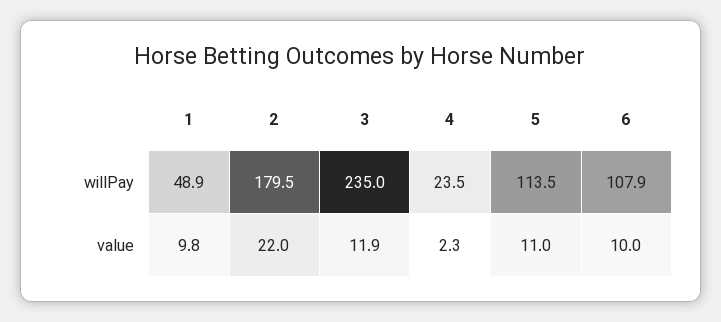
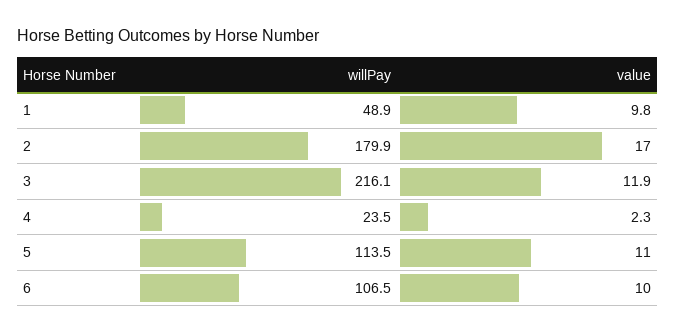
2, willPay: 179.5 -> 179.9
3, willPay: 235 -> 216.1
6, willPay: 107.9 -> 106.5
2, value: 22 -> 17

